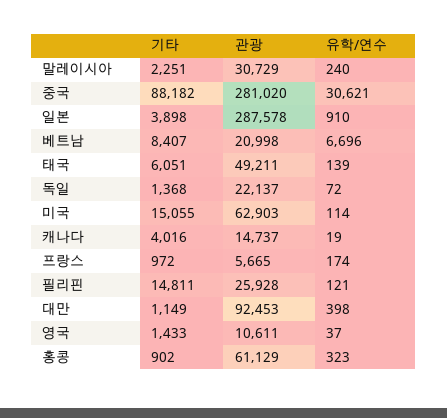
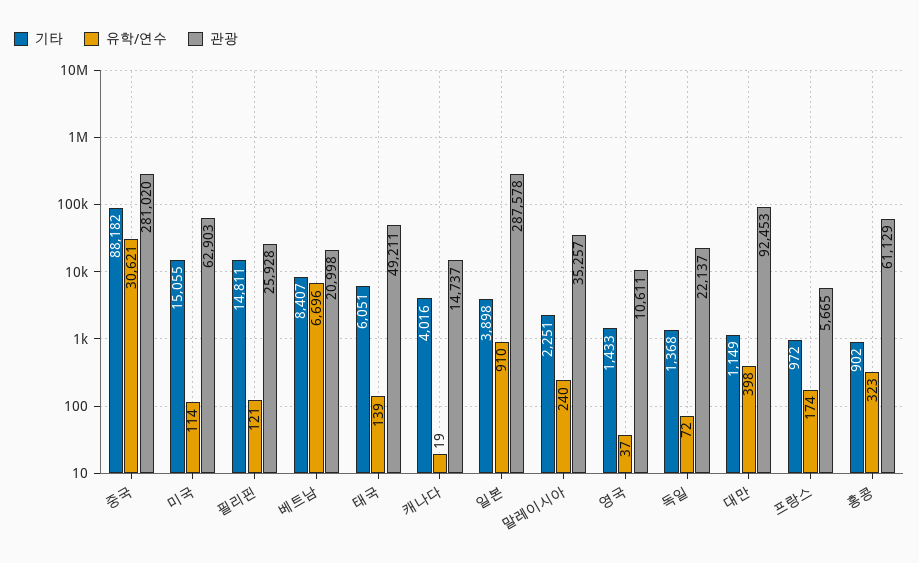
관광, 말레이시아: 30729 -> 35257

